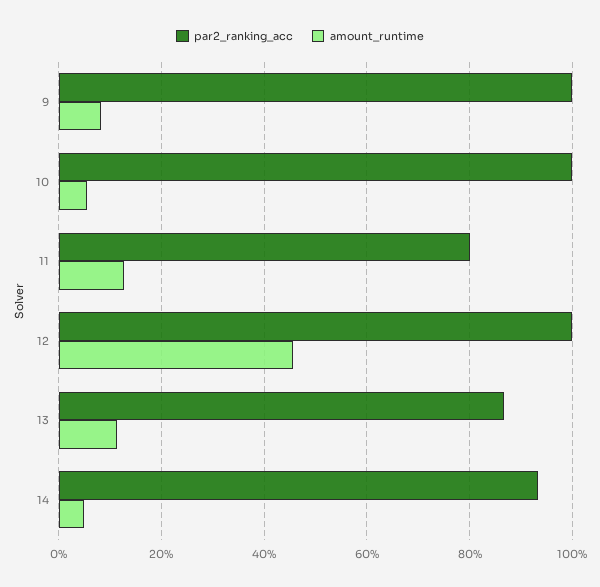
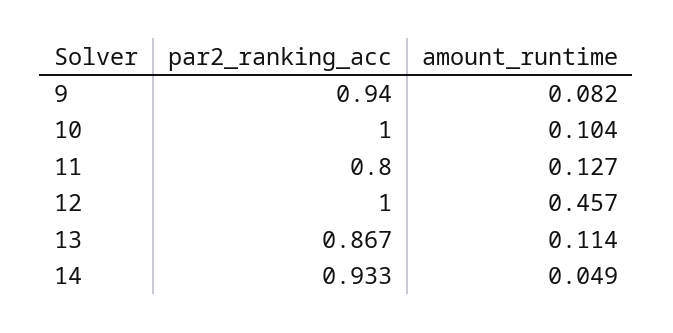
par2_ranking_acc, 9: 1 -> 0.94
amount_runtime, 10: 0.06 -> 0.104

